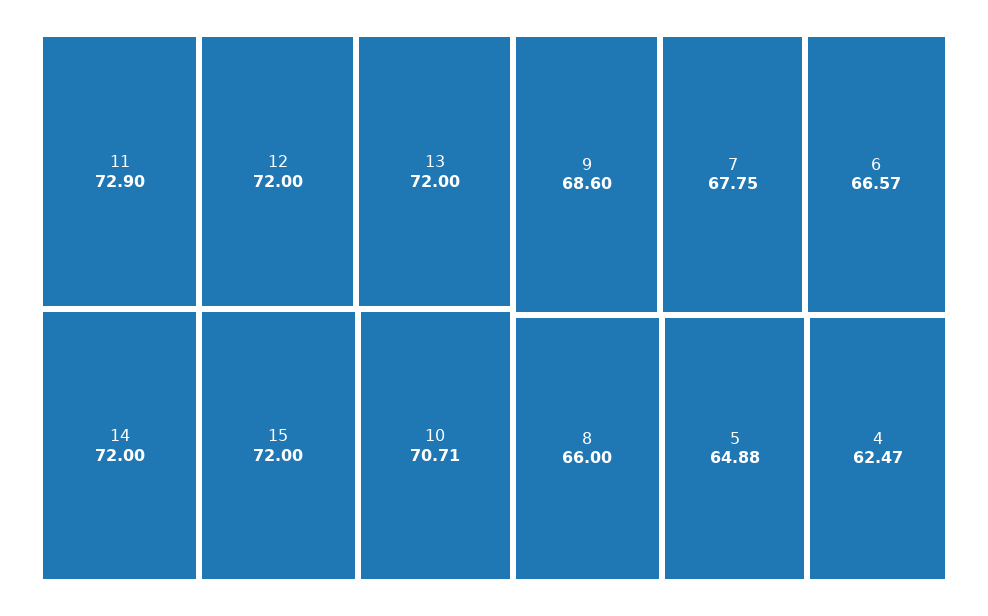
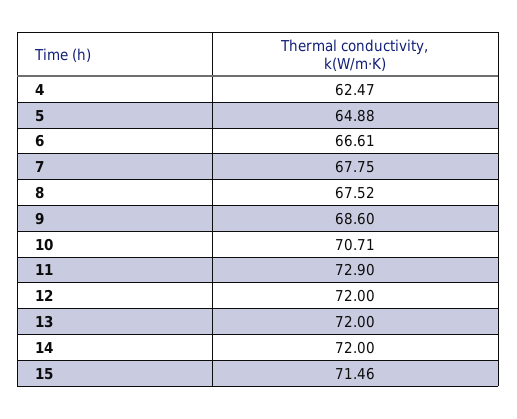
15: 72 -> 71.46
6: 66.57 -> 66.61
8: 66 -> 67.52

